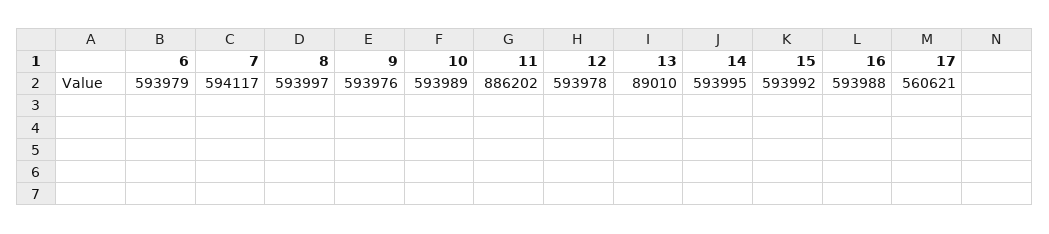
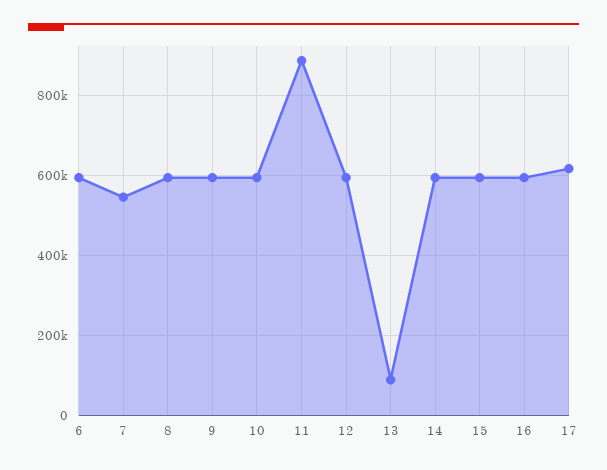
7: 594117 -> 540000
17: 560621 -> 620000

